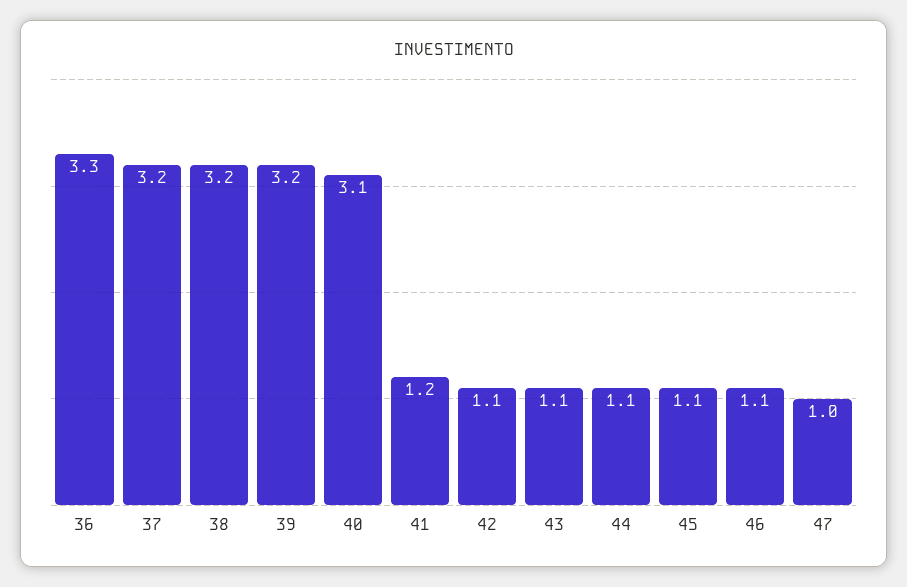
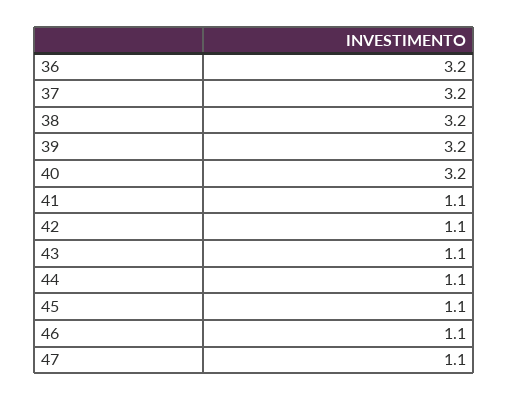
36: 3.3 -> 3.2
40: 3.1 -> 3.2
41: 1.2 -> 1.1
47: 1 -> 1.1

